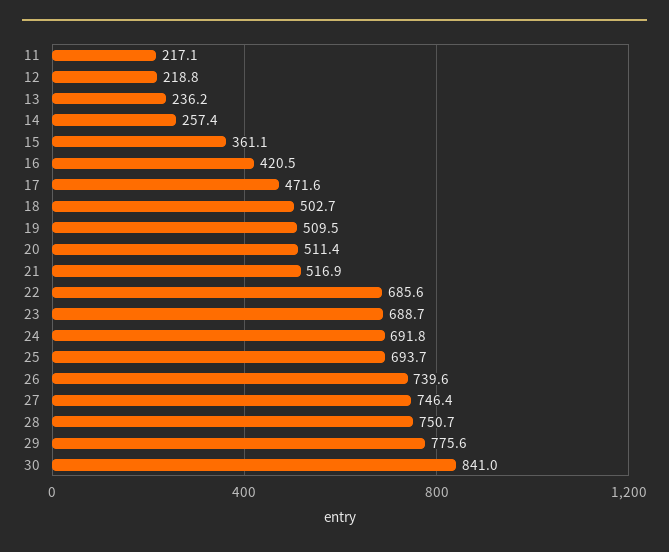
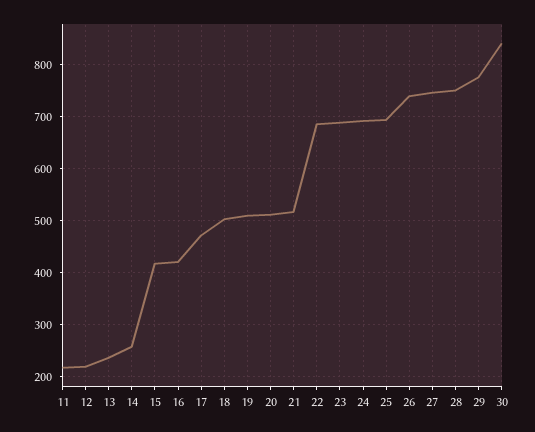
15: 361.1 -> 420

